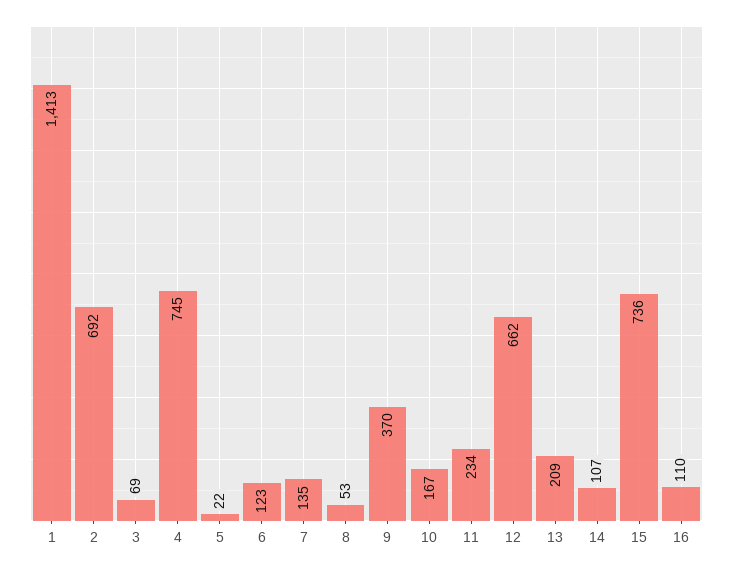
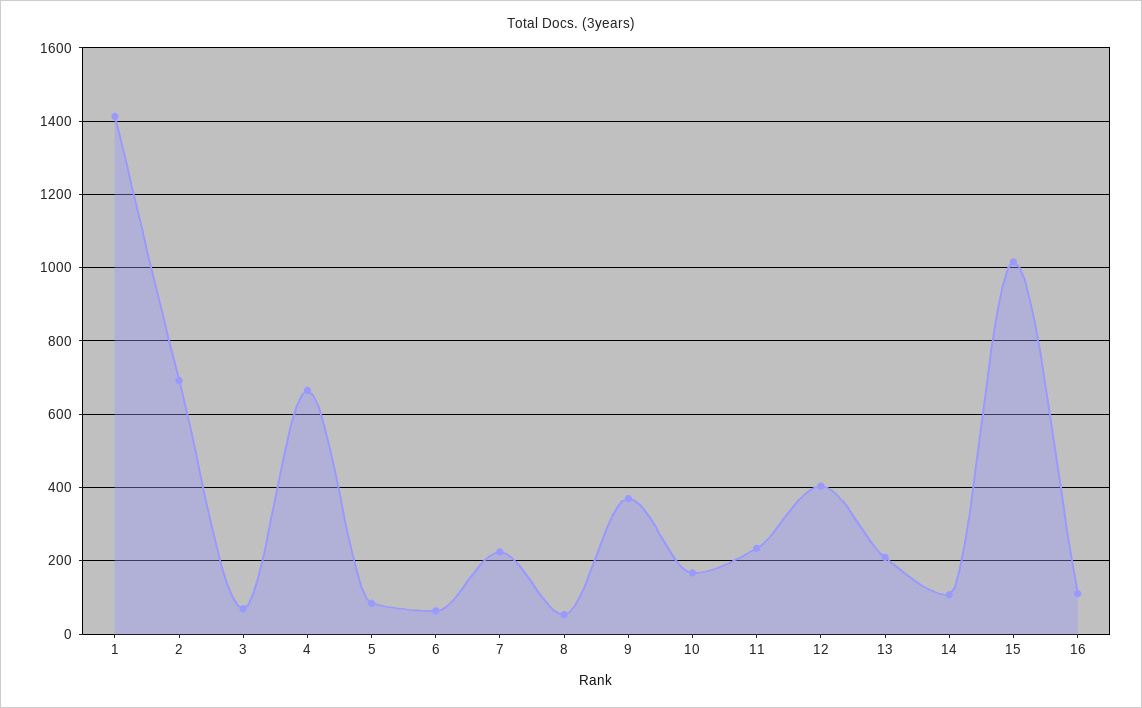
4: 745 -> 660
5: 22 -> 80
6: 123 -> 60
7: 135 -> 220
12: 662 -> 400
15: 736 -> 1020

